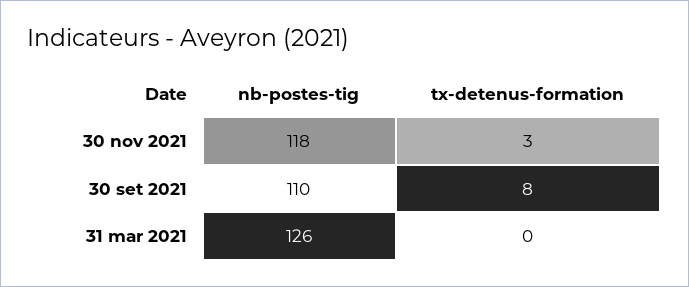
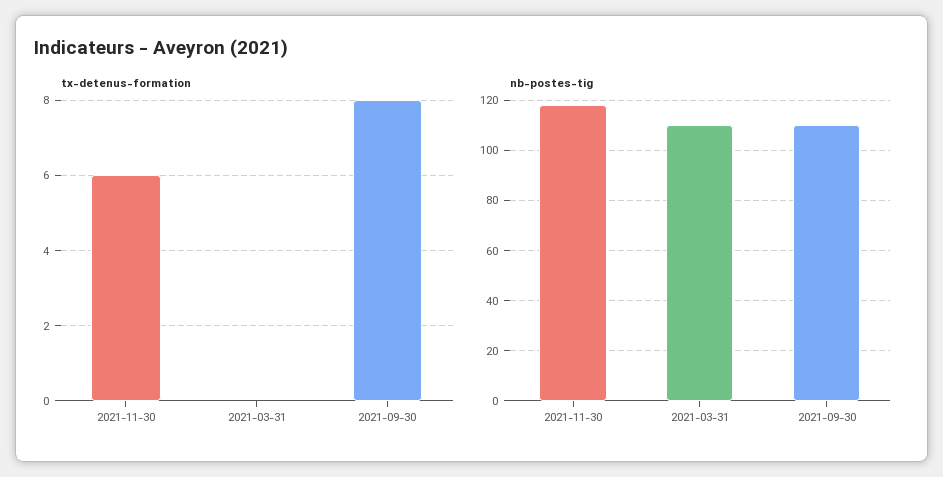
tx-detenus-formation, 30 nov 2021: 3 -> 6
nb-postes-tig, 31 mar 2021: 126 -> 110

